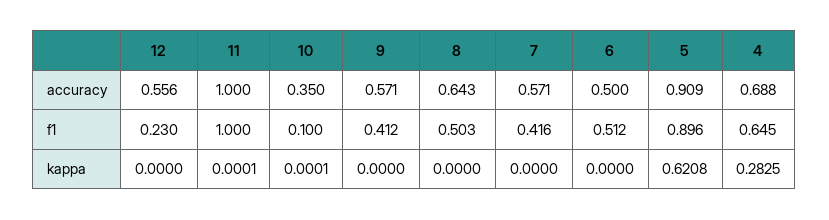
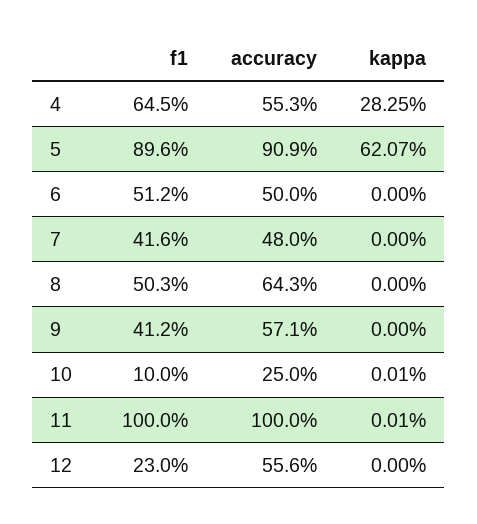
10, accuracy: 0.35 -> 0.25
7, accuracy: 0.571 -> 0.48
4, accuracy: 0.688 -> 0.553
5, kappa: 0.6208 -> 0.6207

